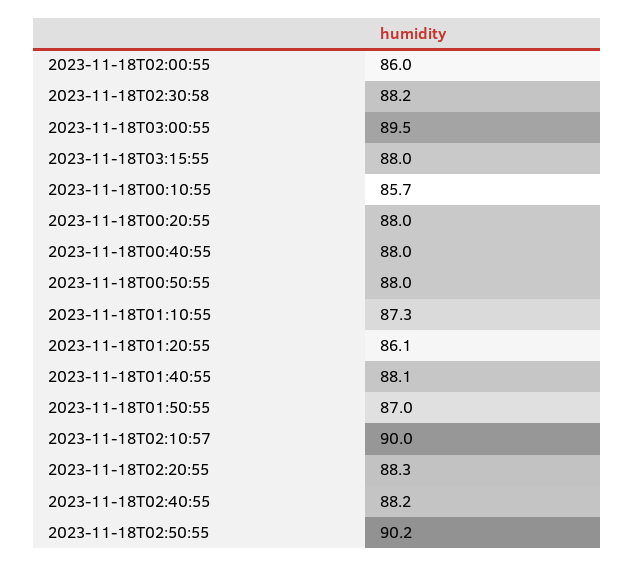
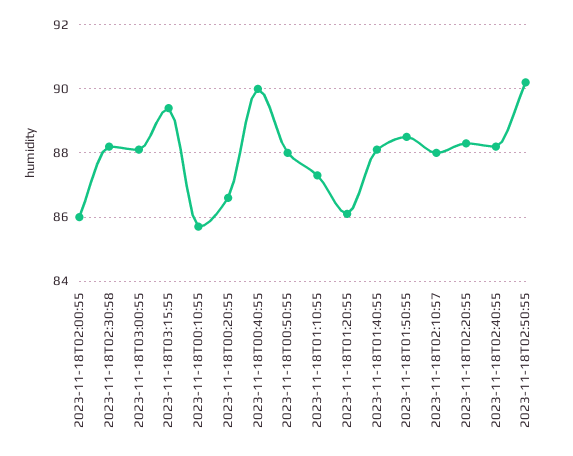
2023-11-18T03:00:55: 89.5 -> 88
2023-11-18T03:15:55: 88 -> 89.5
2023-11-18T00:20:55: 88 -> 86.5
2023-11-18T00:40:55: 88 -> 90
2023-11-18T01:50:55: 87 -> 88.5
2023-11-18T02:10:57: 90 -> 88

